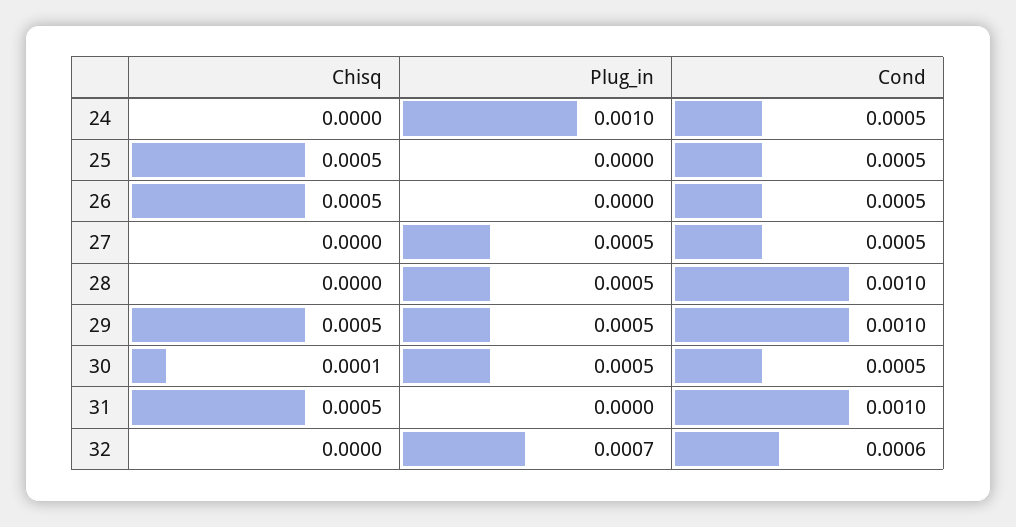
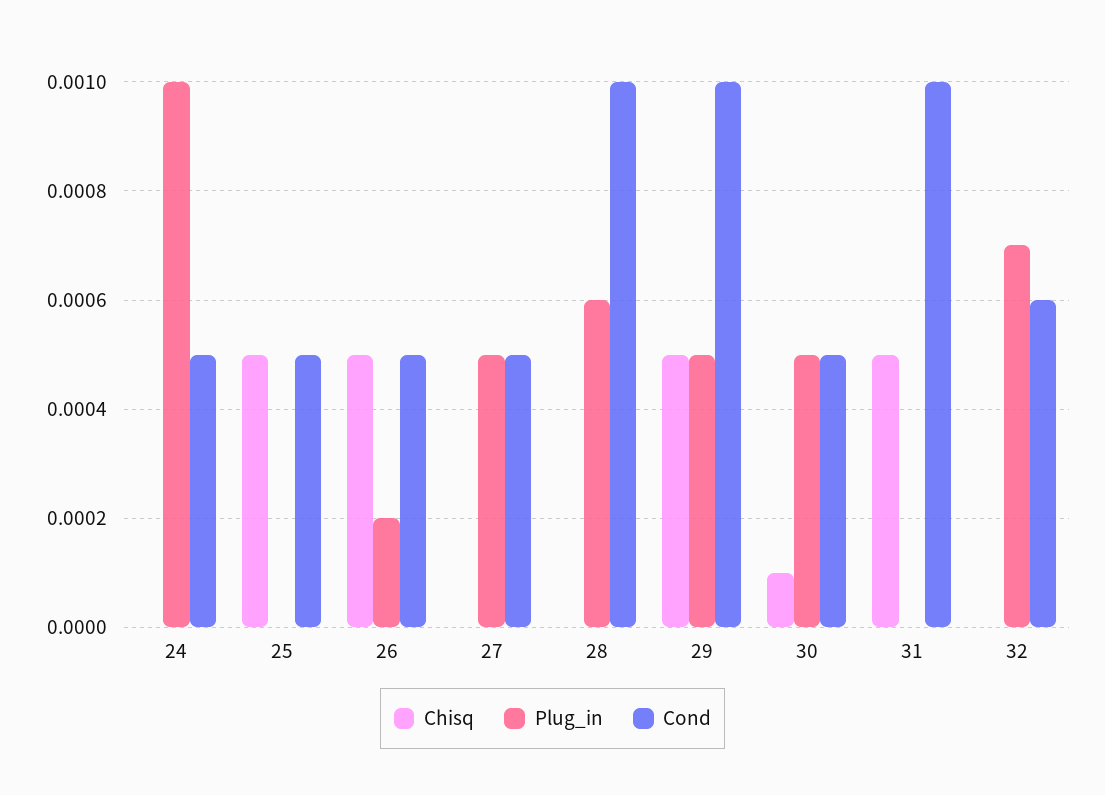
Plug_in, 26: 0 -> 0.0002
Plug_in, 28: 0.0005 -> 0.0006

